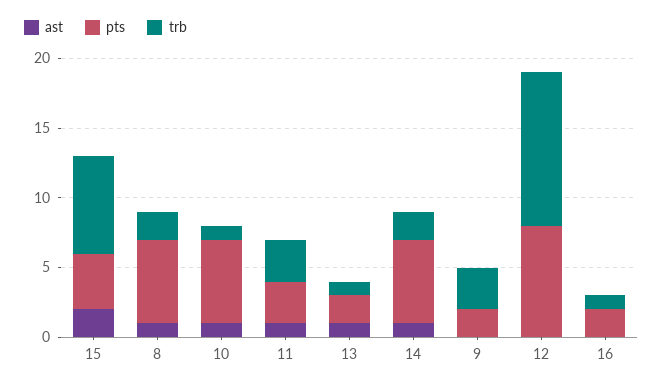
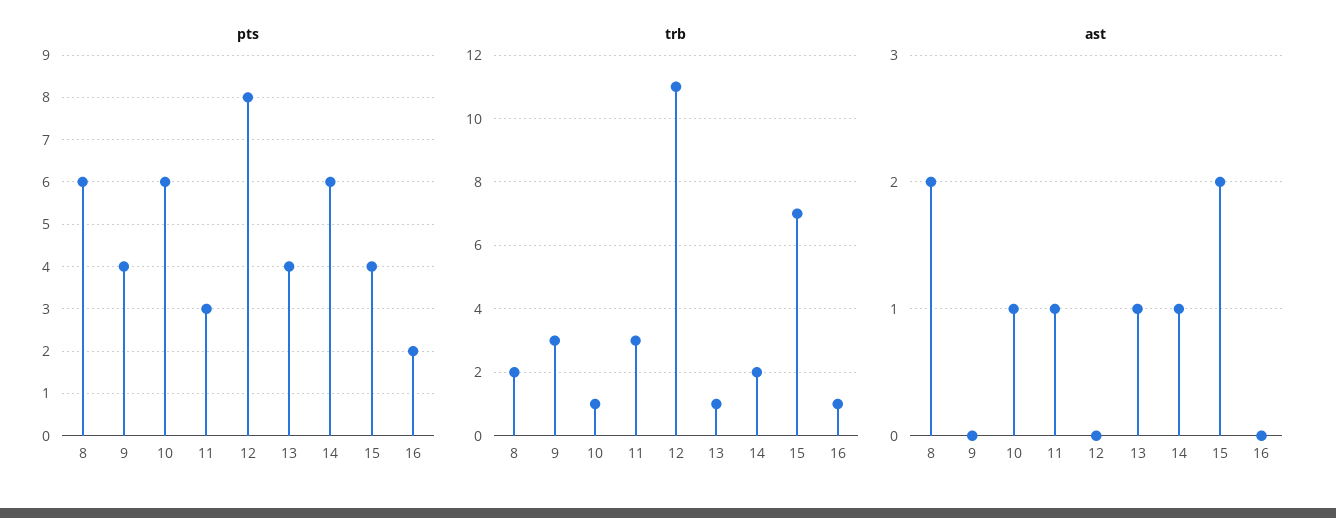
ast, 8: 1 -> 2
pts, 13: 2 -> 4
pts, 9: 2 -> 4

